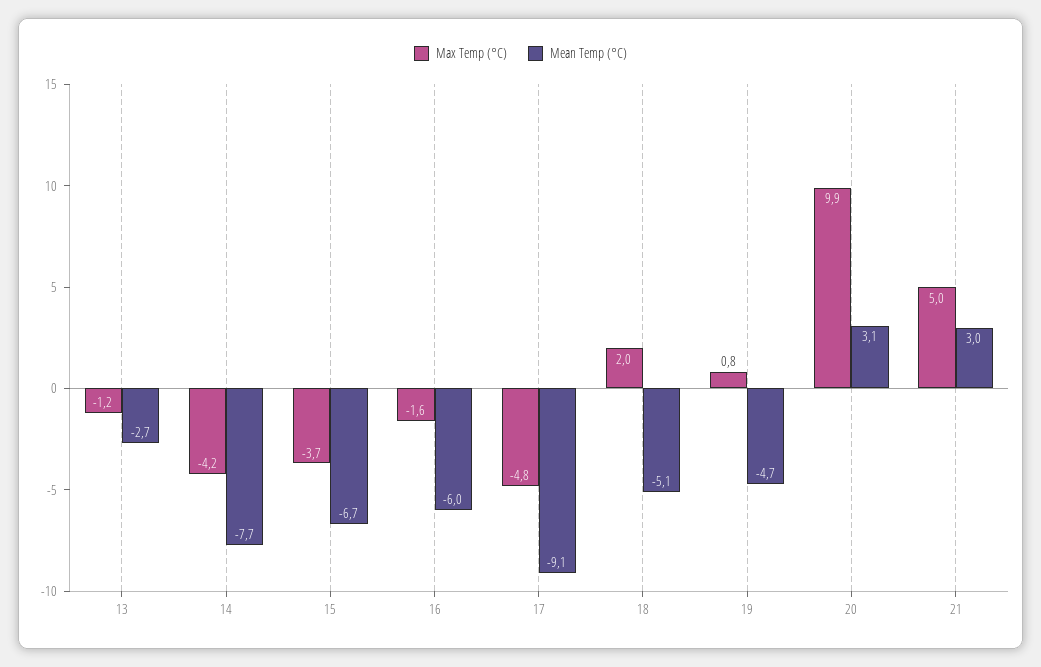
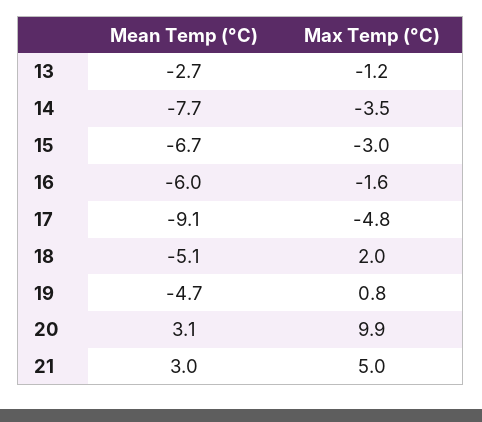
Max Temp (°C), 14: -4.2 -> -3.5
Max Temp (°C), 15: -3.7 -> -3

